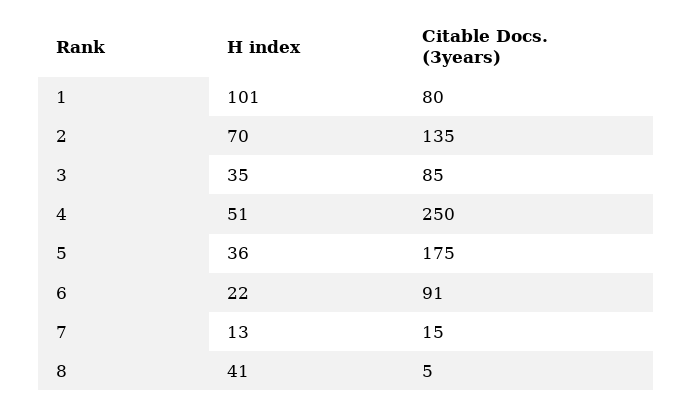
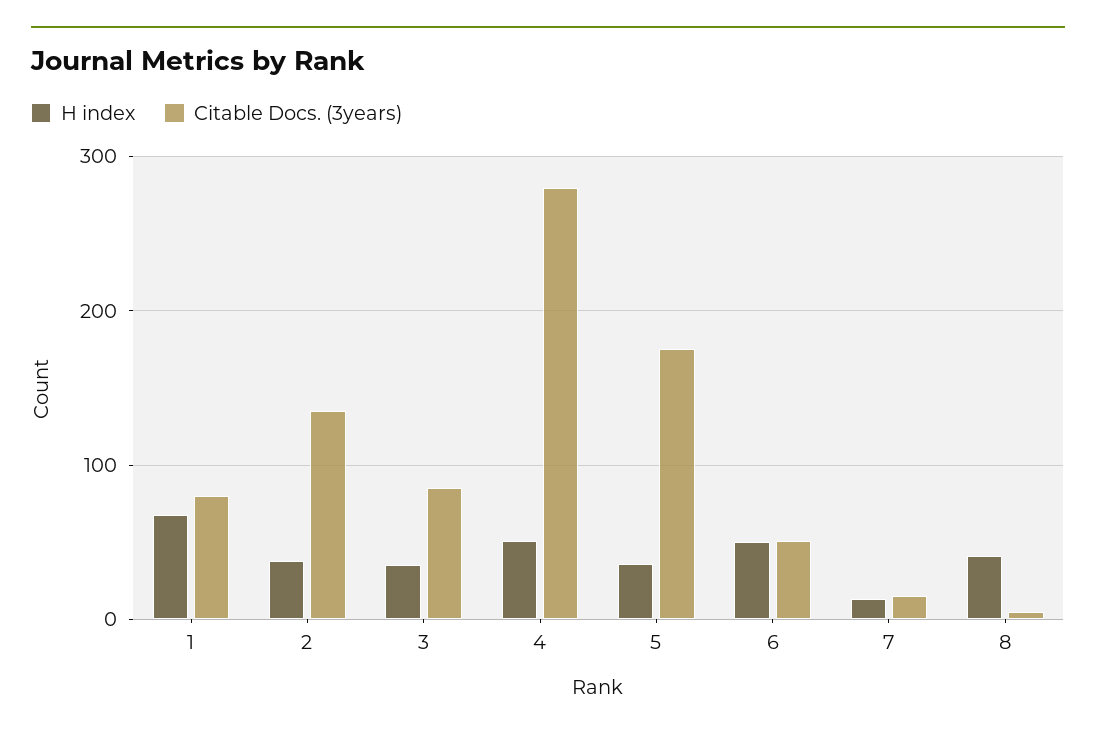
H index, 1: 101 -> 70
H index, 2: 70 -> 40
Citable Docs. (3years), 4: 250 -> 280
H index, 6: 22 -> 50
Citable Docs. (3years), 6: 91 -> 50

